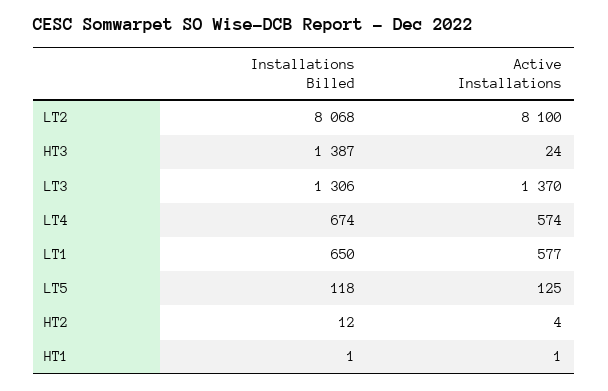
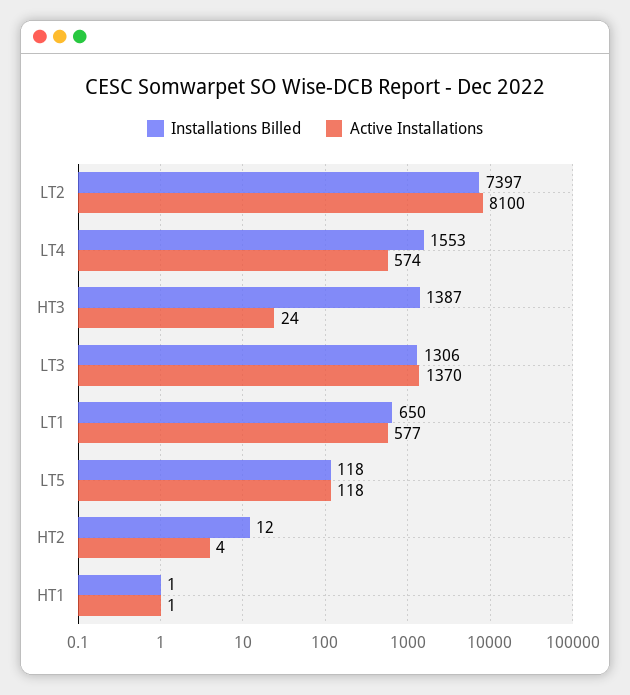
Installations Billed, LT2: 8068 -> 7397
Installations Billed, LT4: 674 -> 1553
Active Installations, LT5: 125 -> 118

